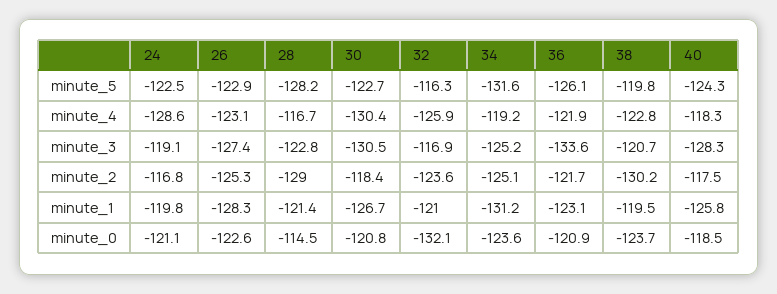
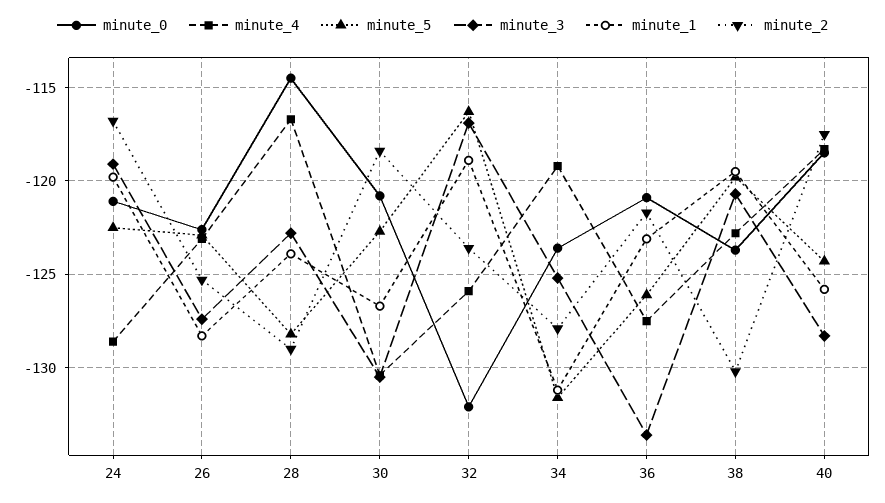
minute_4, 36: -121.9 -> -127.5
minute_2, 34: -125.1 -> -128
minute_1, 28: -121.4 -> -124
minute_1, 32: -121 -> -119

